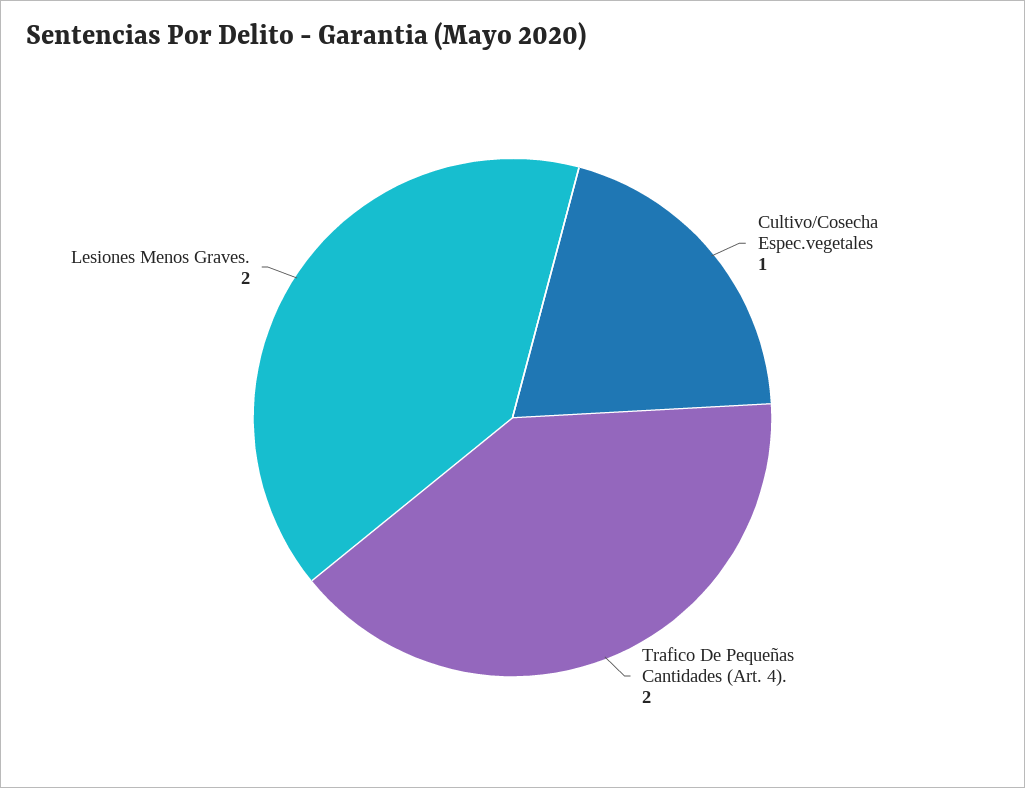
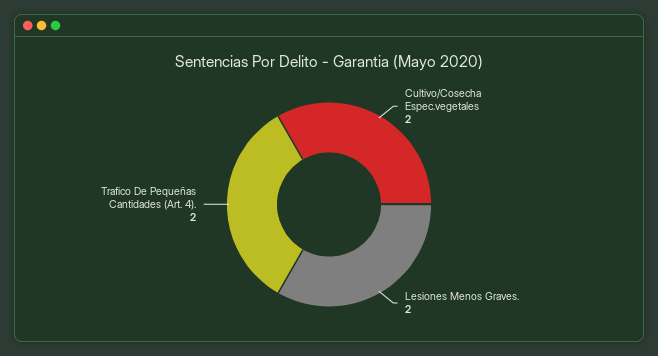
Cultivo/Cosecha Espec.vegetales: 1 -> 2

